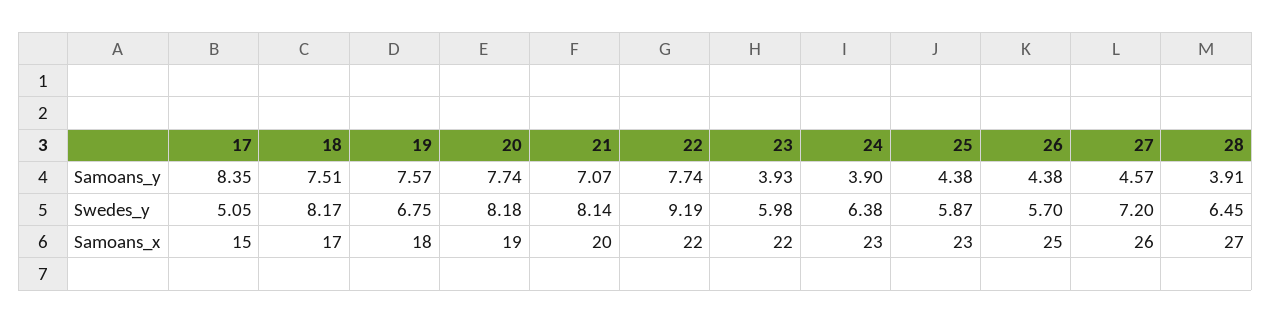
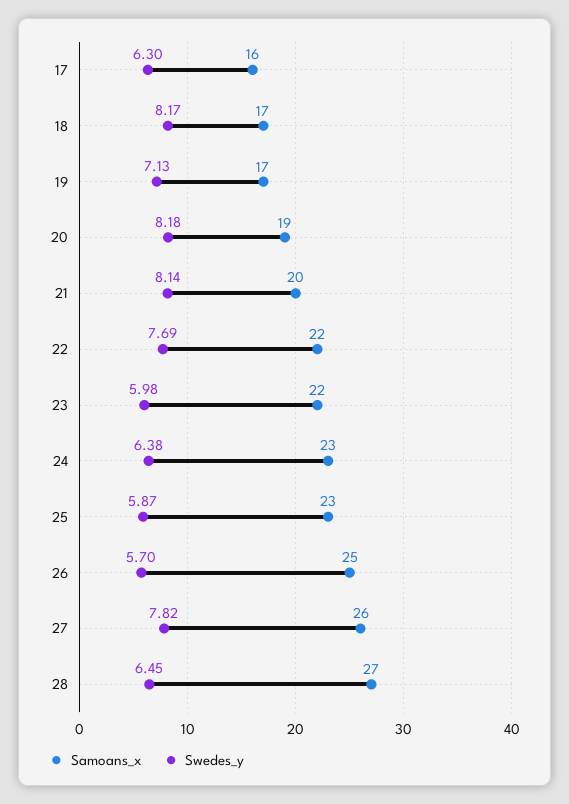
Samoans_y, 17: 8.35 -> none
Samoans_y, 18: 7.51 -> none
Samoans_y, 19: 7.57 -> none
Samoans_y, 20: 7.74 -> none
Samoans_y, 21: 7.07 -> none
Samoans_y, 22: 7.74 -> none
Samoans_y, 23: 3.93 -> none
Samoans_y, 24: 3.9 -> none
Samoans_y, 25: 4.38 -> none
Samoans_y, 26: 4.38 -> none
Samoans_y, 27: 4.57 -> none
Samoans_y, 28: 3.91 -> none
Swedes_y, 17: 5.05 -> 6.3
Swedes_y, 19: 6.75 -> 7.13
Swedes_y, 22: 9.19 -> 7.69
Swedes_y, 27: 7.2 -> 7.82
Samoans_x, 17: 15 -> 16
Samoans_x, 19: 18 -> 17

